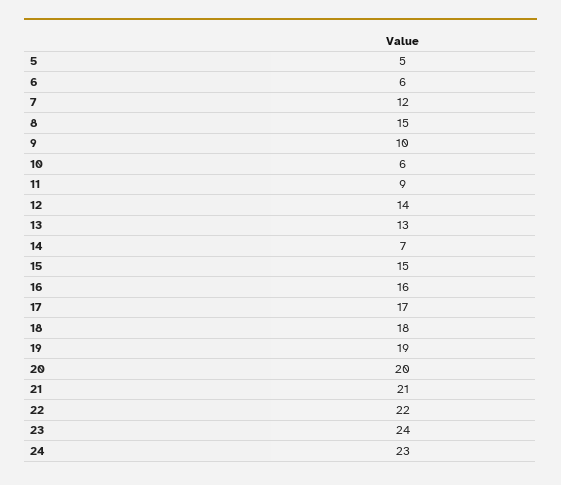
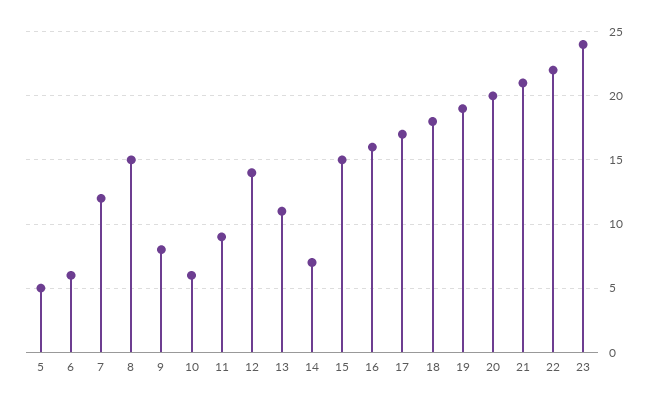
9: 10 -> 8
13: 13 -> 11
24: 23 -> none

